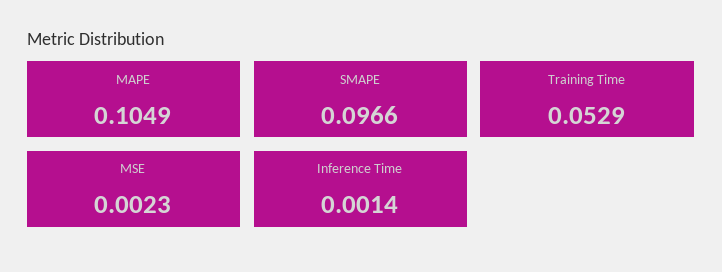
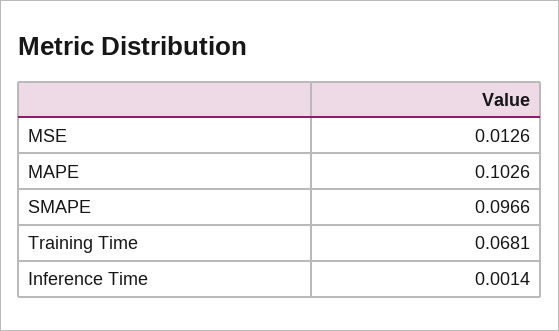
MAPE: 0.1049 -> 0.1026
Training Time: 0.0529 -> 0.0681
MSE: 0.0023 -> 0.0126

